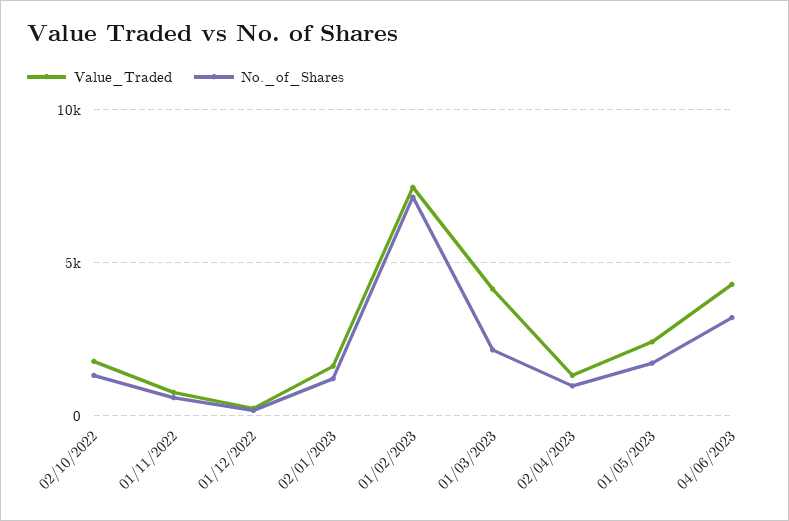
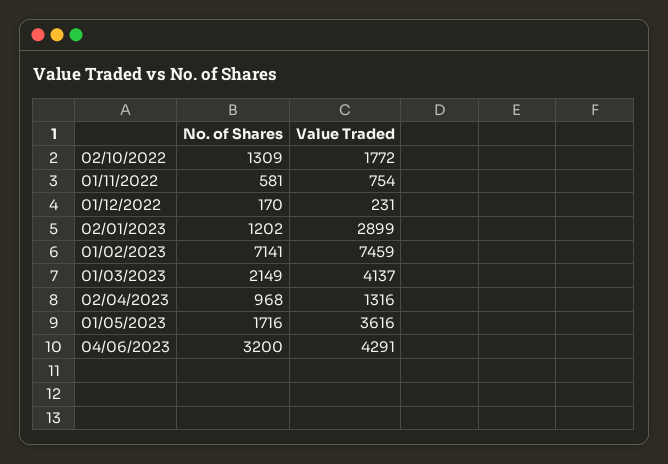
Value_Traded, 02/01/2023: 1500 -> 2899
Value_Traded, 01/05/2023: 2500 -> 3616

